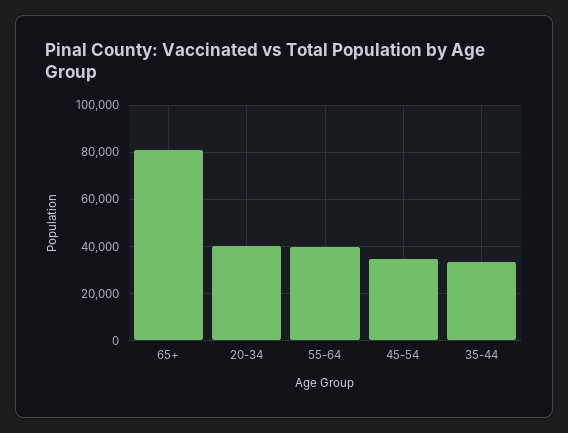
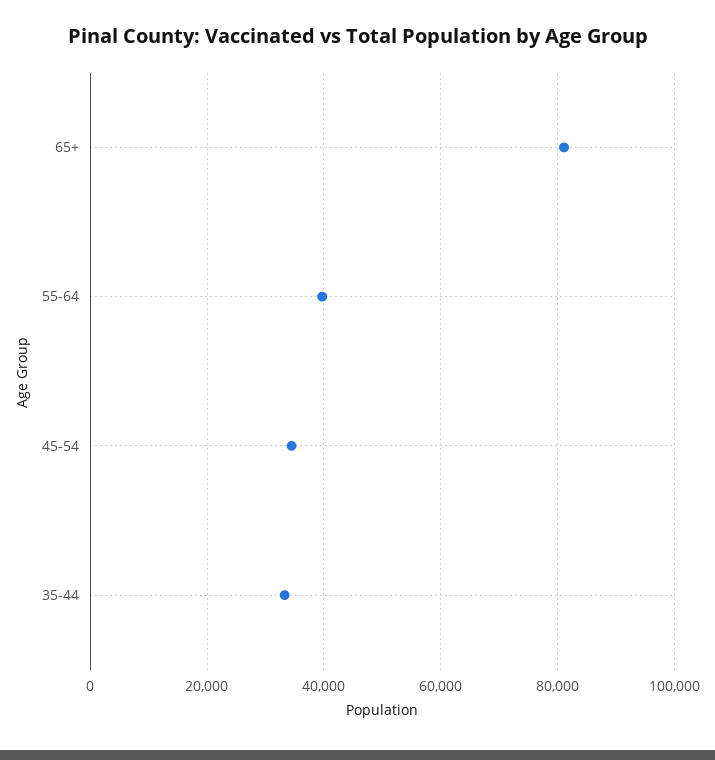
20-34: 40000 -> none

